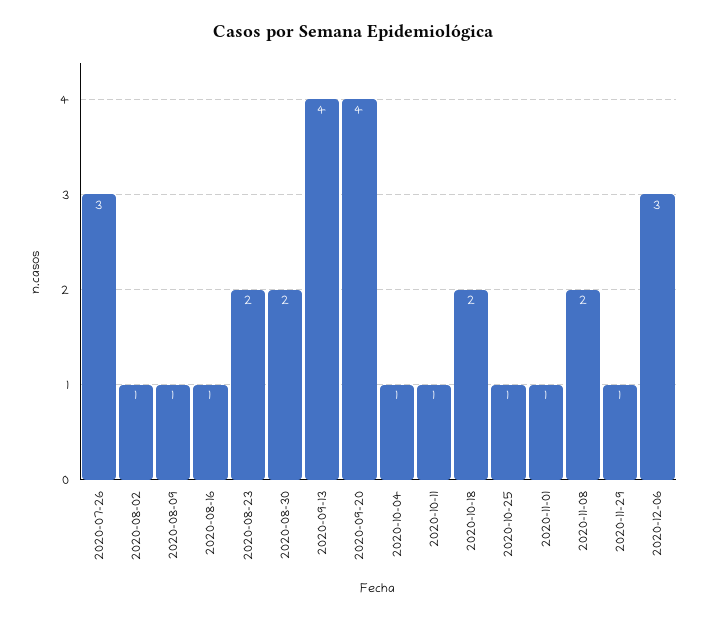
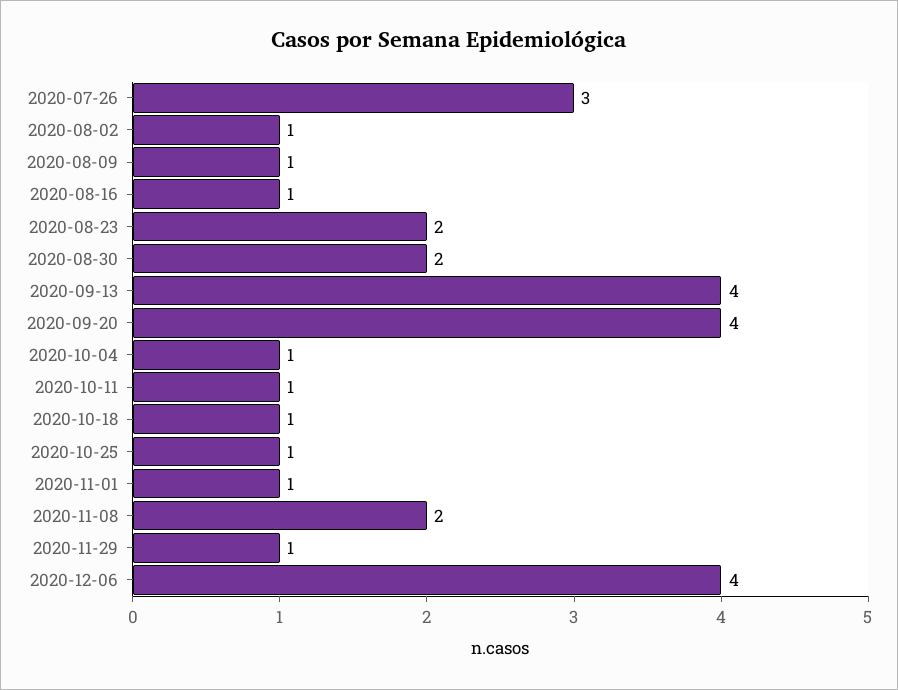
2020-10-18: 2 -> 1
2020-12-06: 3 -> 4

